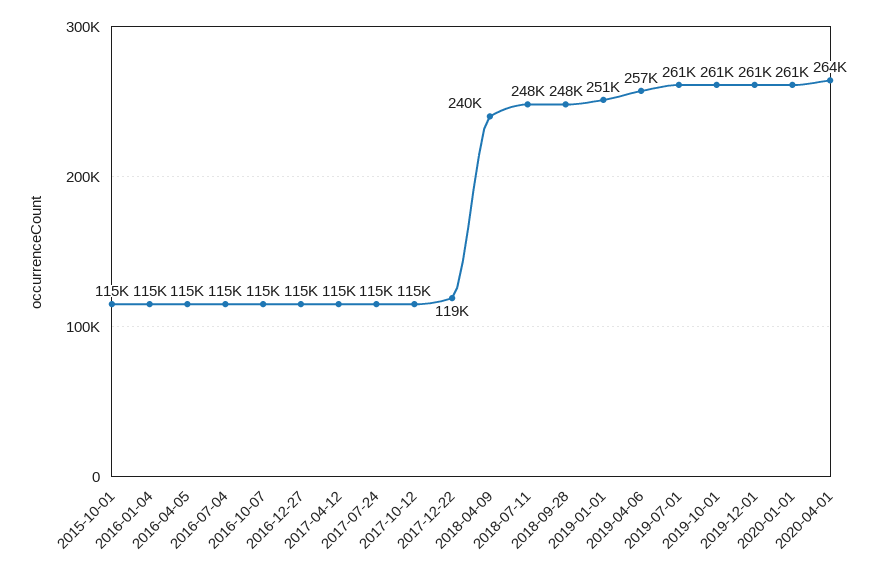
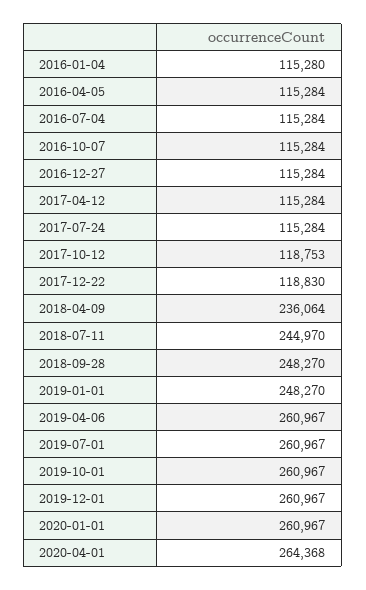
2015-10-01: 115000 -> none
2017-10-12: 115000 -> 118753
2018-04-09: 240000 -> 236064
2018-07-11: 248000 -> 244970
2019-01-01: 251000 -> 248270
2019-04-06: 257000 -> 260967

